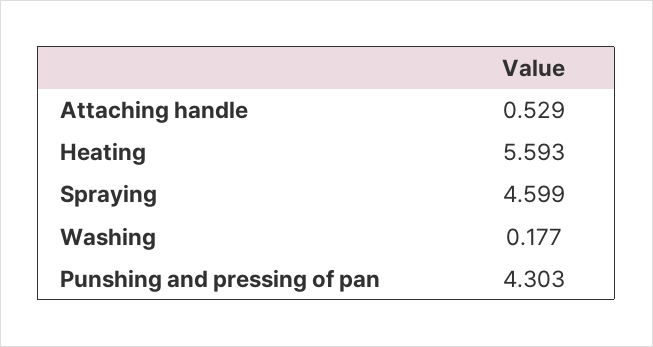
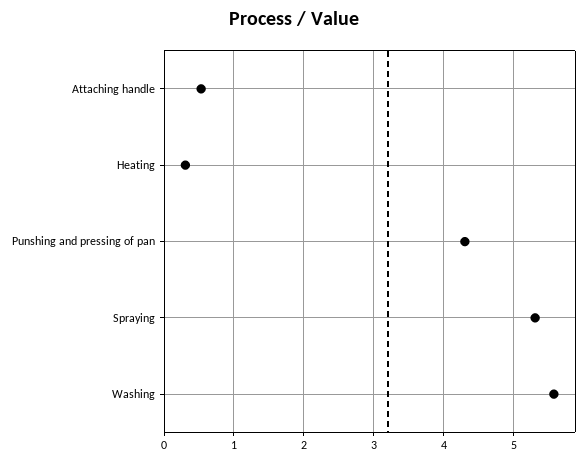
Heating: 5.593 -> 0.3
Spraying: 4.599 -> 5.3
Washing: 0.177 -> 5.6

